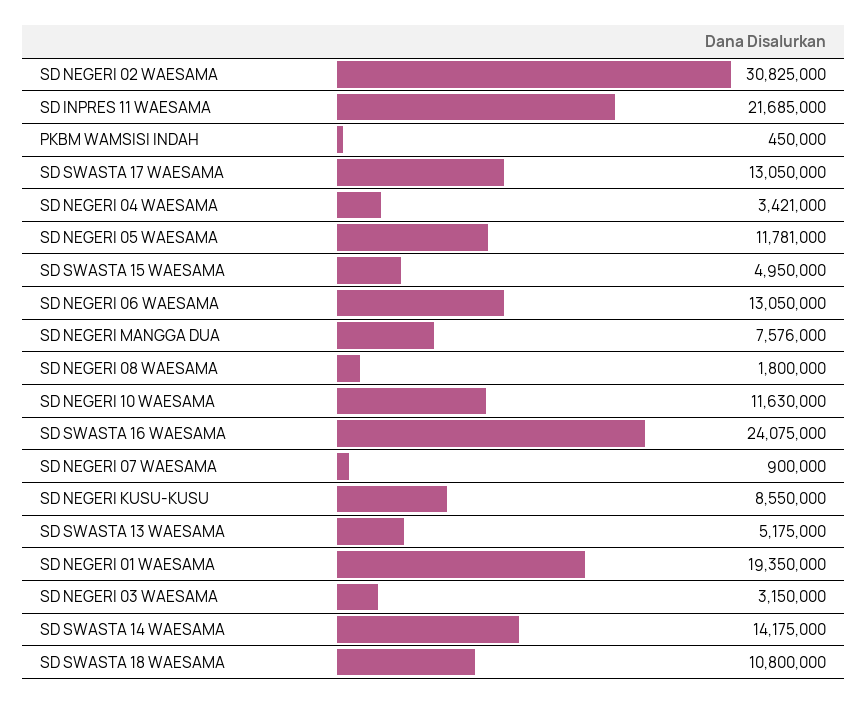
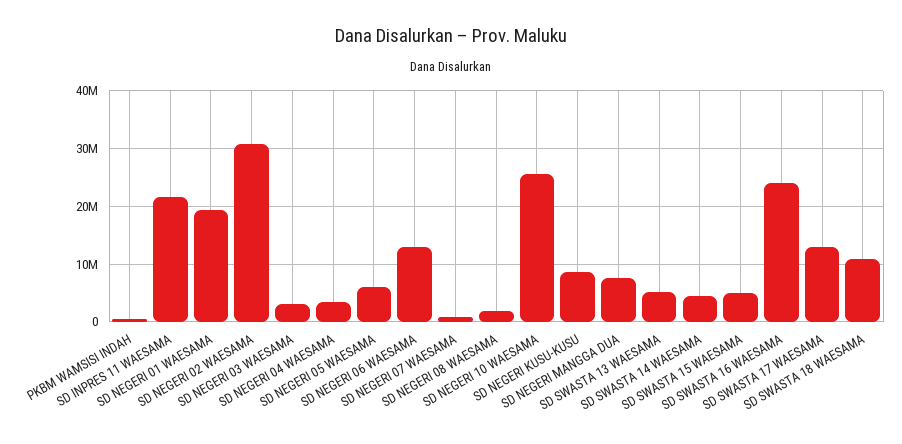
SD NEGERI 05 WAESAMA: 11781000 -> 6000000
SD NEGERI 10 WAESAMA: 11630000 -> 26000000
SD SWASTA 14 WAESAMA: 14175000 -> 4000000

